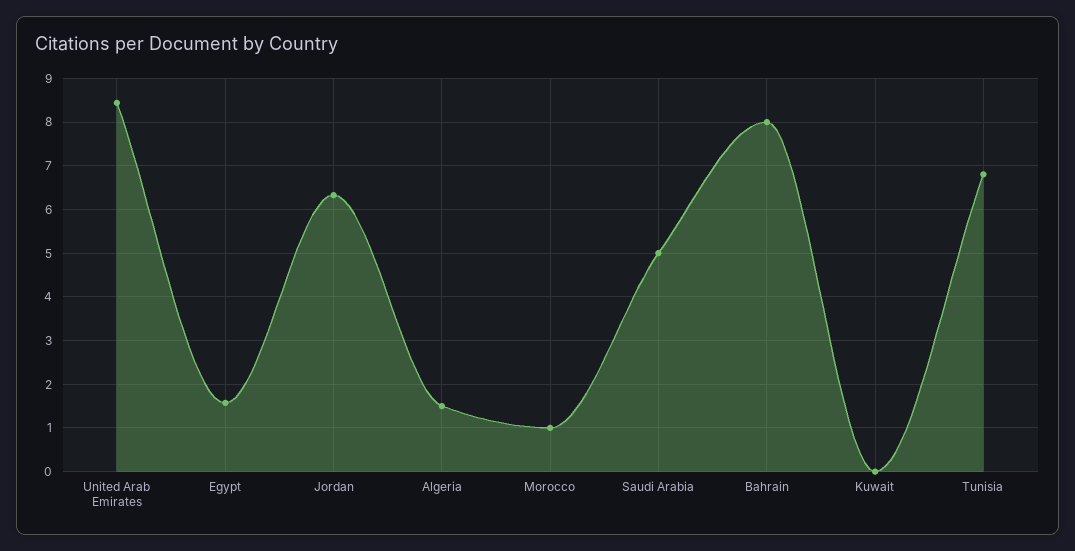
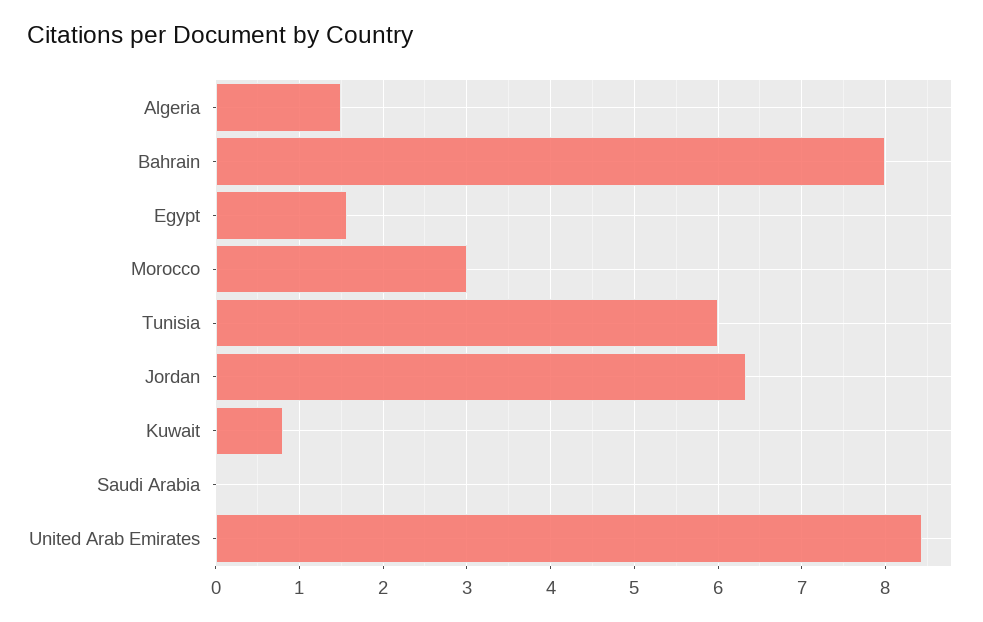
Morocco: 1 -> 3
Saudi Arabia: 5 -> 0
Kuwait: 0 -> 0.8
Tunisia: 6.8 -> 6

